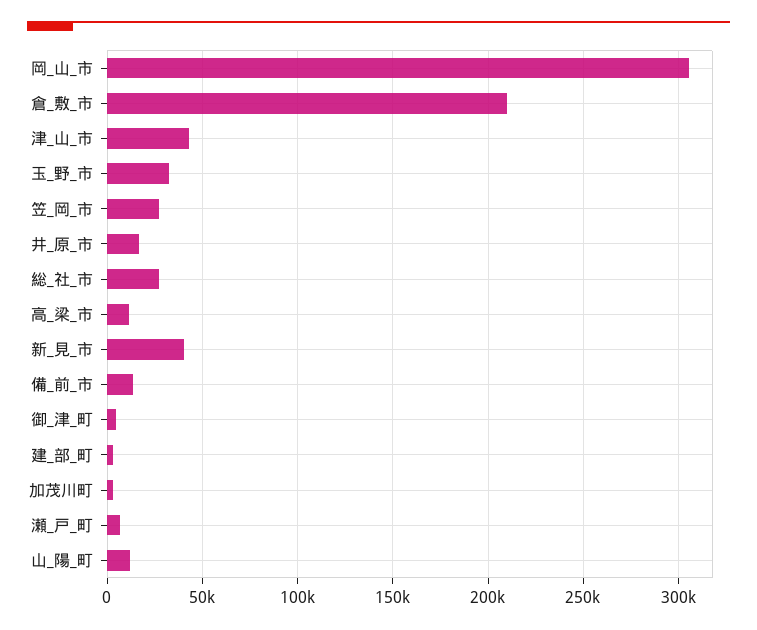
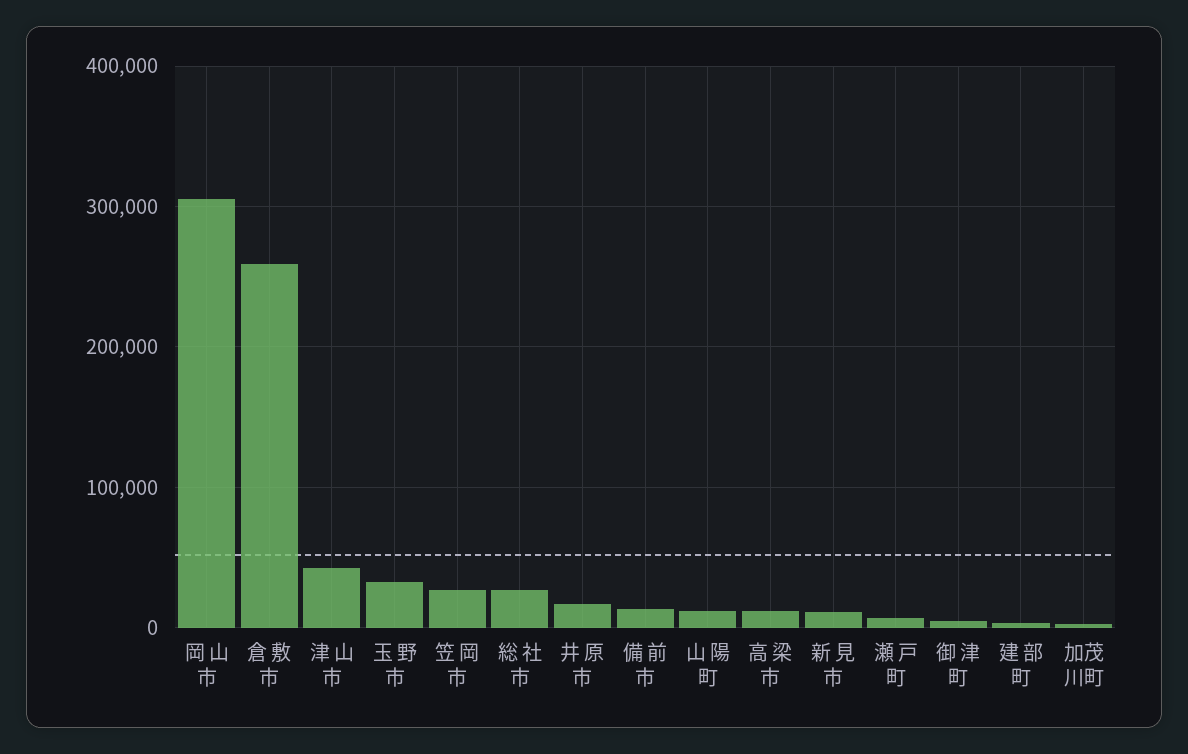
倉_敷_市: 210000 -> 260000
新_見_市: 40000 -> 10000

